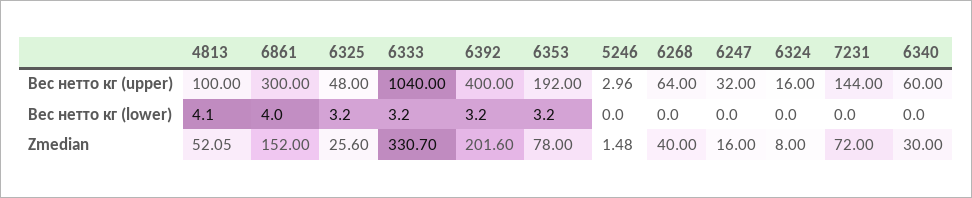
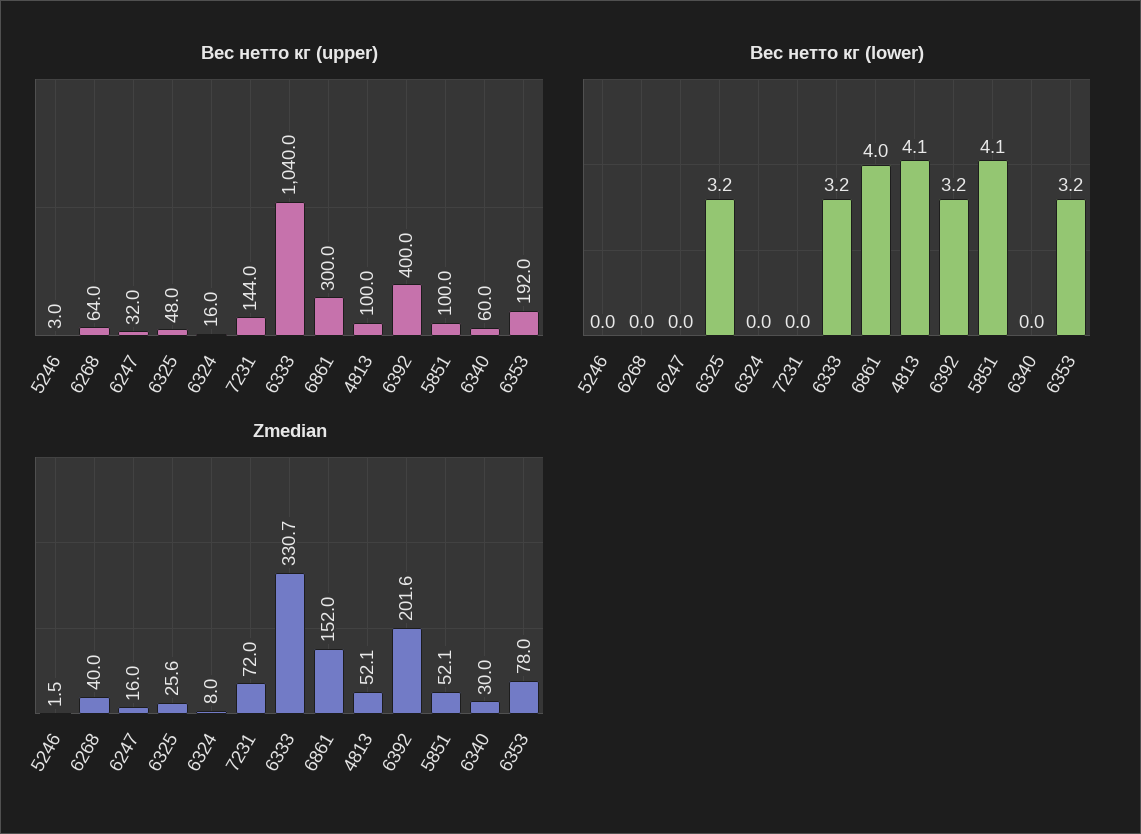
Вес нетто кг (upper), 5851: none -> 100
Вес нетто кг (lower), 5851: none -> 4.1
Zmedian, 5851: none -> 52.1

